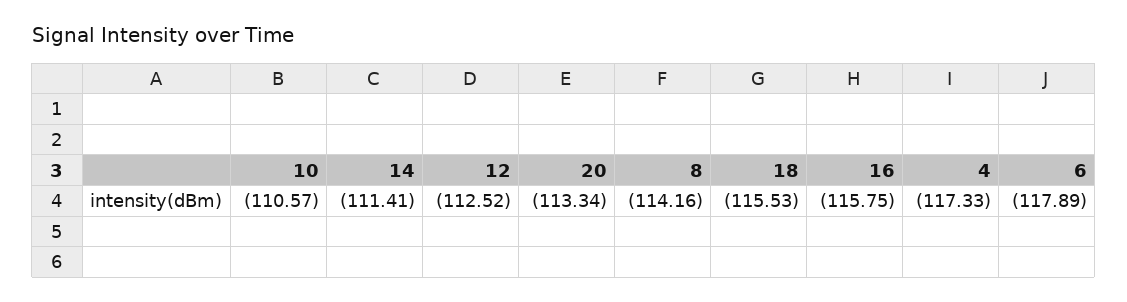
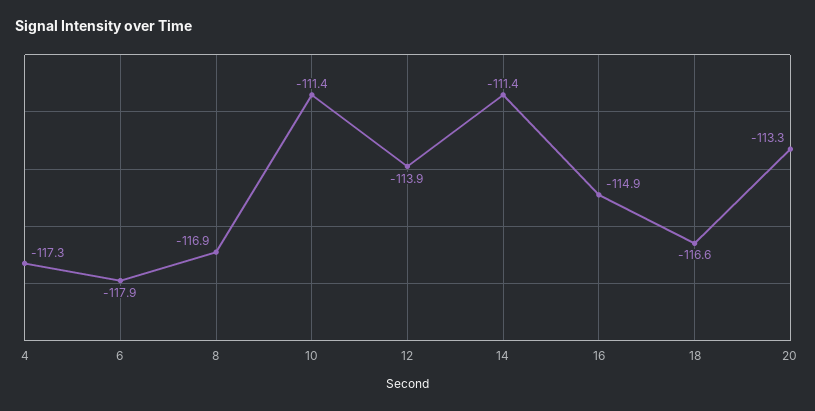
10: -110.57 -> -111.4
12: -112.52 -> -113.9
8: -114.16 -> -116.9
18: -115.53 -> -116.6
16: -115.75 -> -114.9

